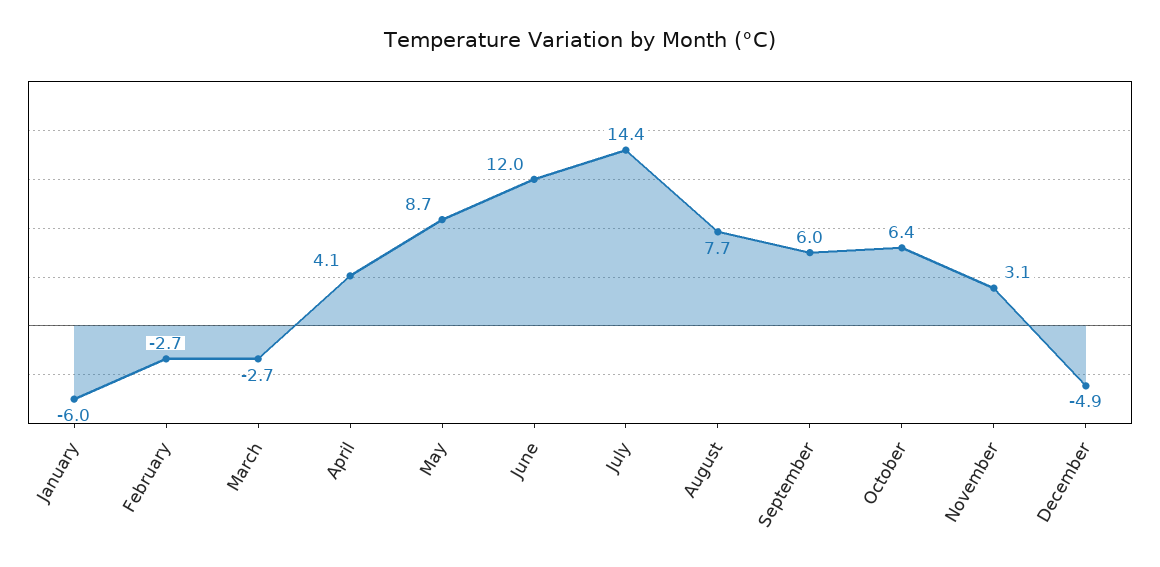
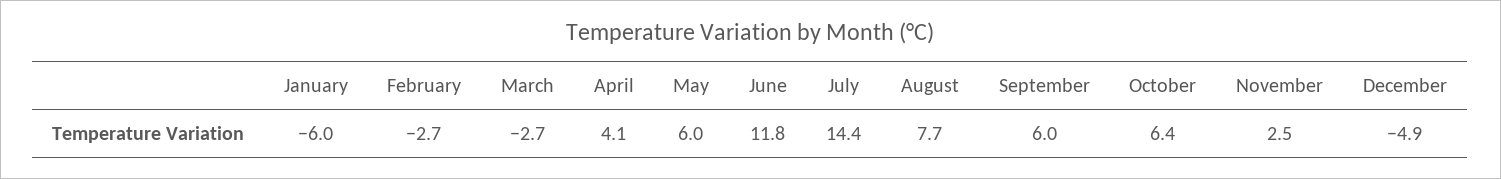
May: 8.7 -> 6
June: 12 -> 11.8
November: 3.1 -> 2.5

